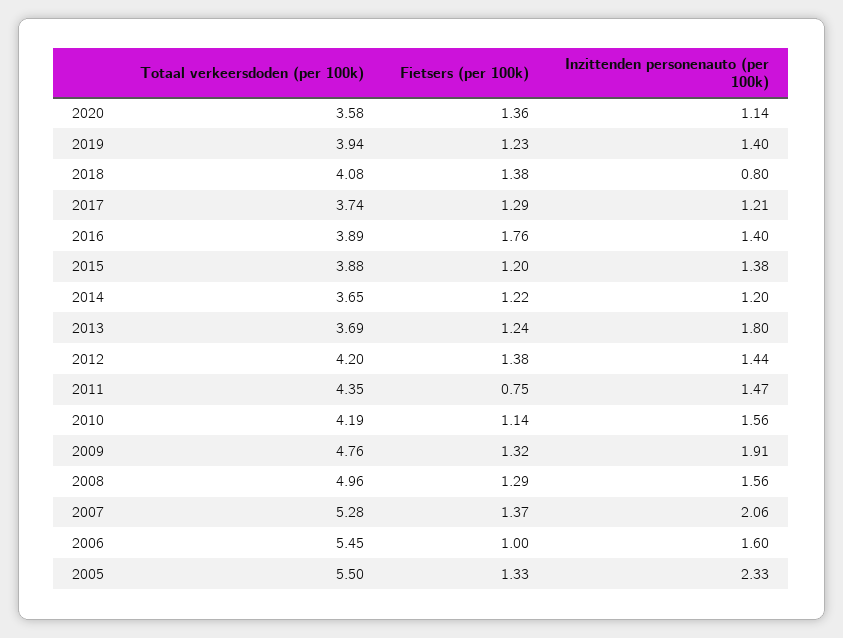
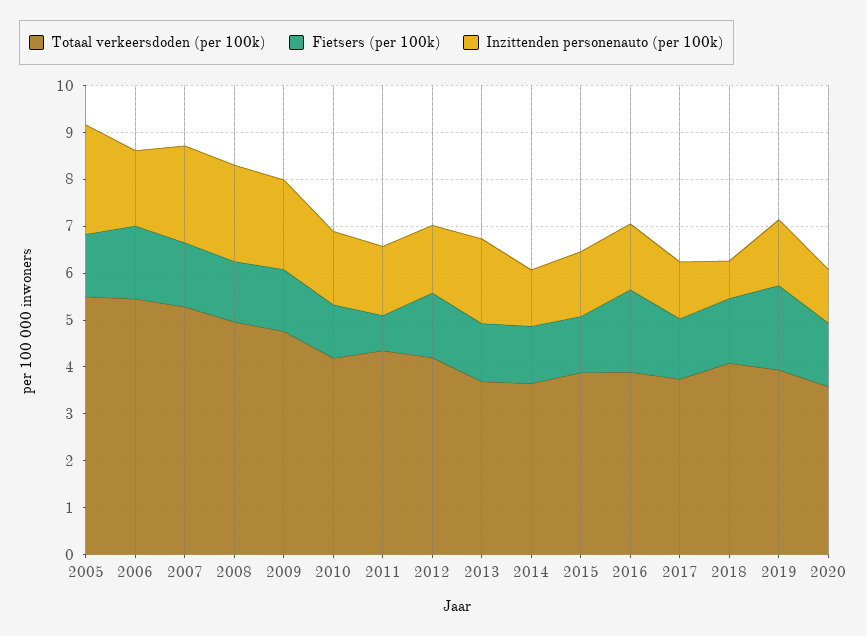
Fietsers (per 100k), 2019: 1.23 -> 1.8
Inzittenden personenauto (per 100k), 2008: 1.56 -> 2
Fietsers (per 100k), 2006: 1 -> 1.6

